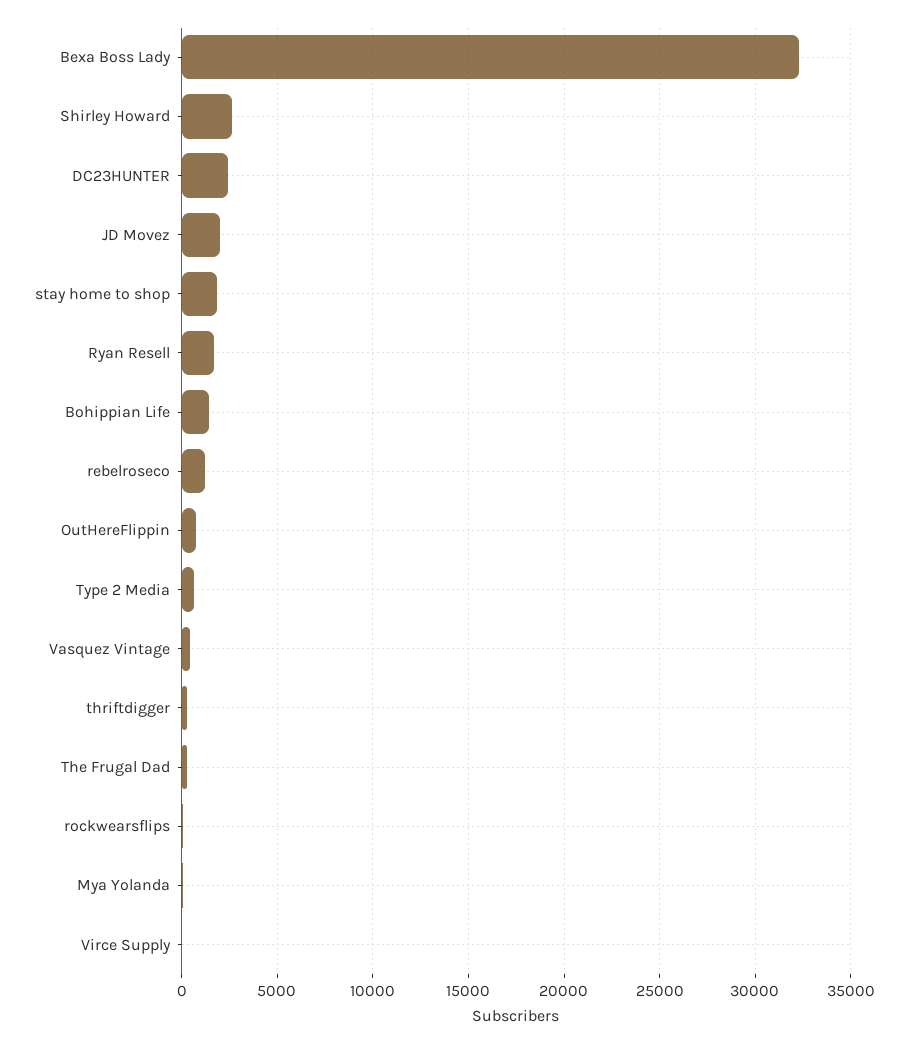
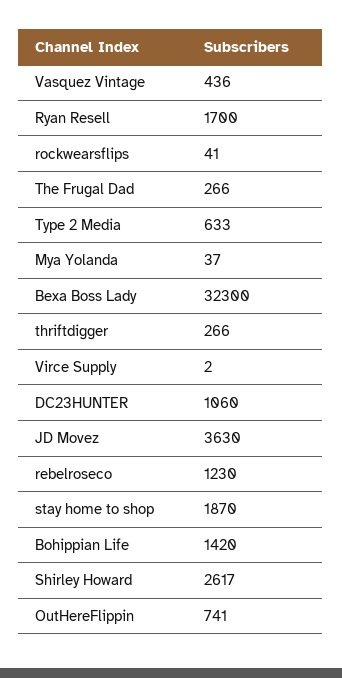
DC23HUNTER: 2500 -> 1060
JD Movez: 2000 -> 3630

